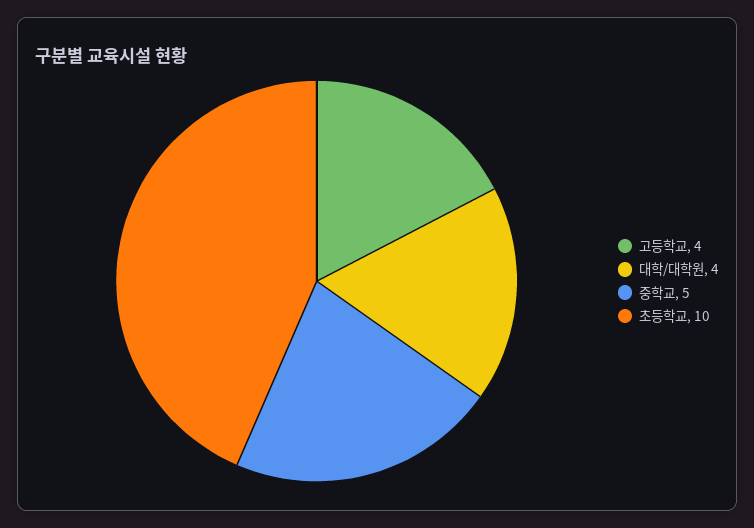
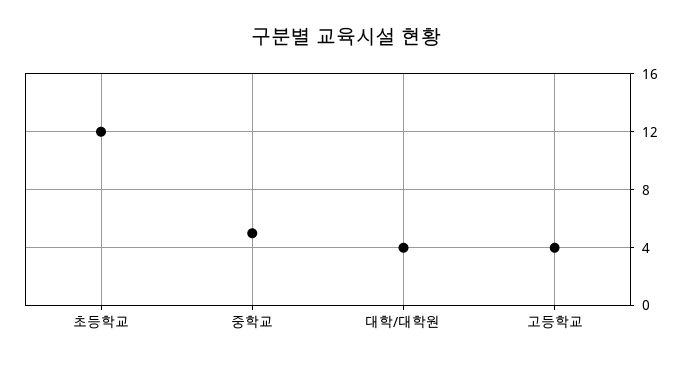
초등학교: 10 -> 12

